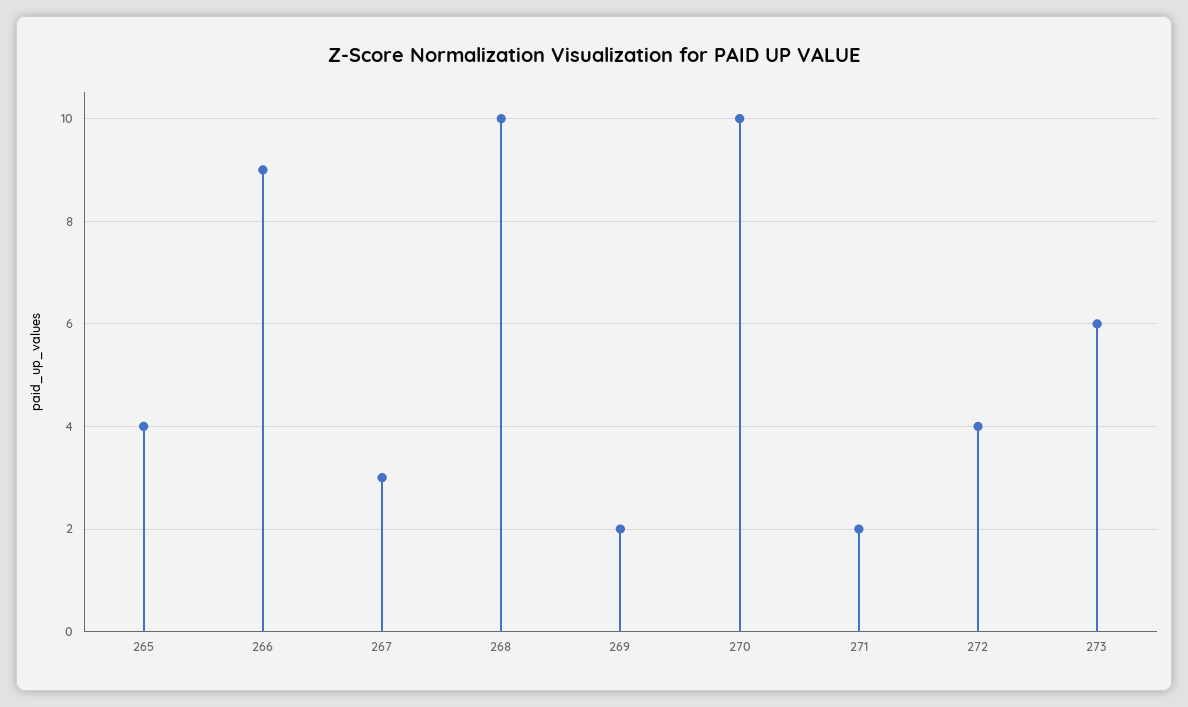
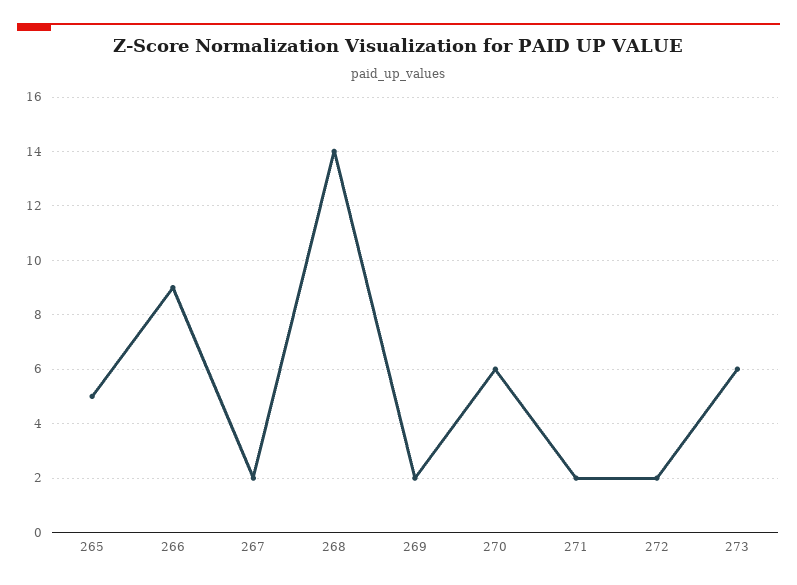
265: 4 -> 5
267: 3 -> 2
268: 10 -> 14
270: 10 -> 6
272: 4 -> 2

